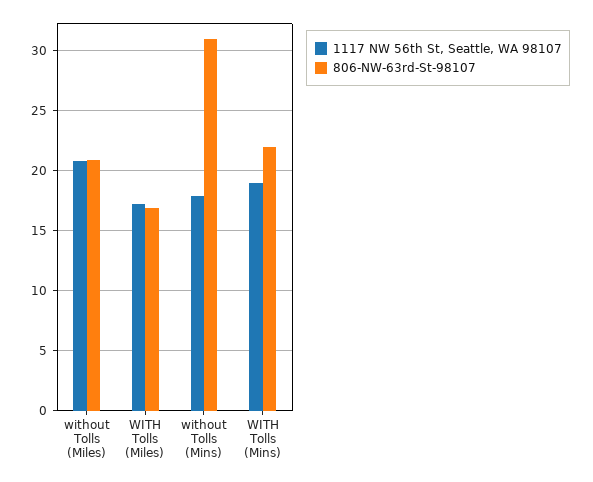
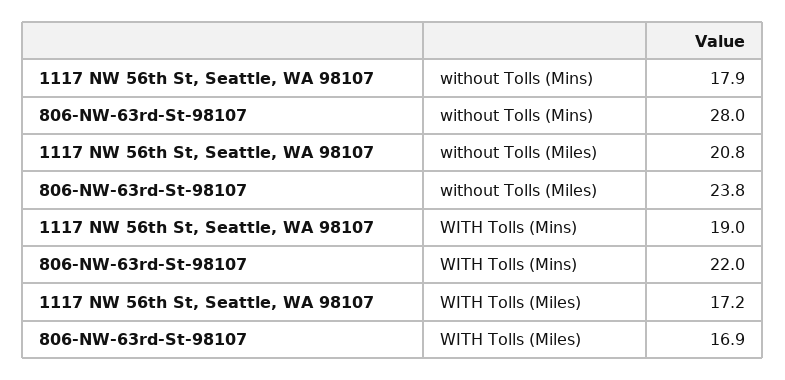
806-NW-63rd-St-98107, without Tolls (Miles): 21 -> 23.8
806-NW-63rd-St-98107, without Tolls (Mins): 31 -> 28

